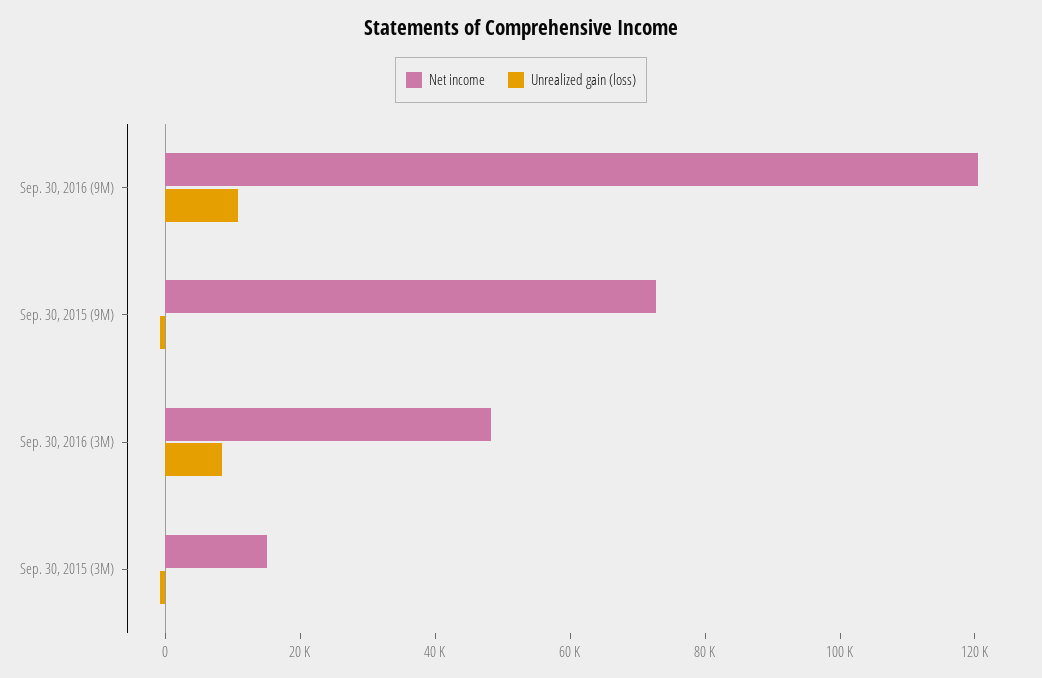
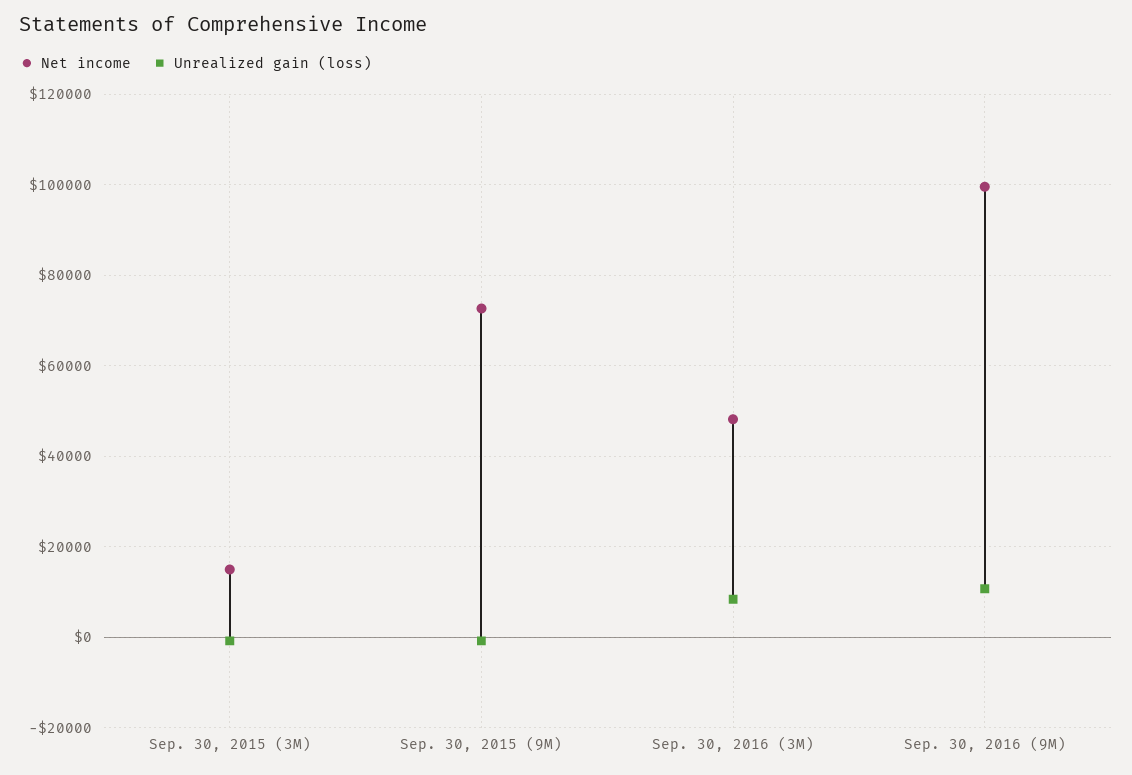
Net income, Sep. 30, 2016 (9M): 120000 -> 100000

